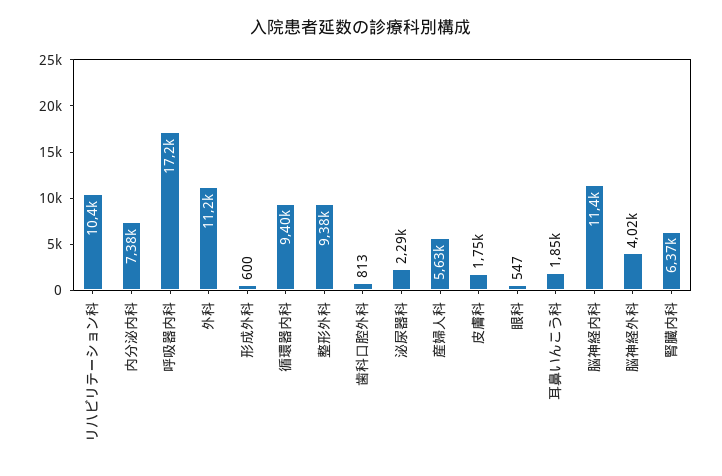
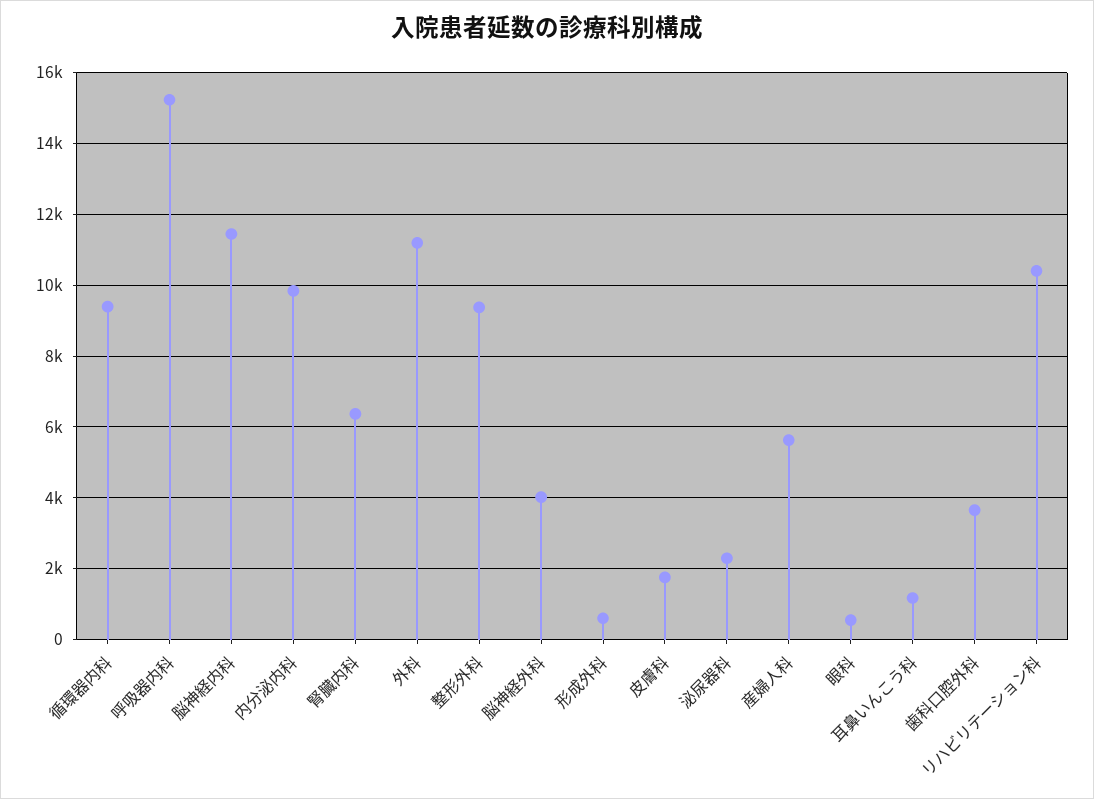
内分泌内科: 7380 -> 9800
呼吸器内科: 17200 -> 15200
歯科口腔外科: 813 -> 3600
耳鼻いんこう科: 1850 -> 1200

